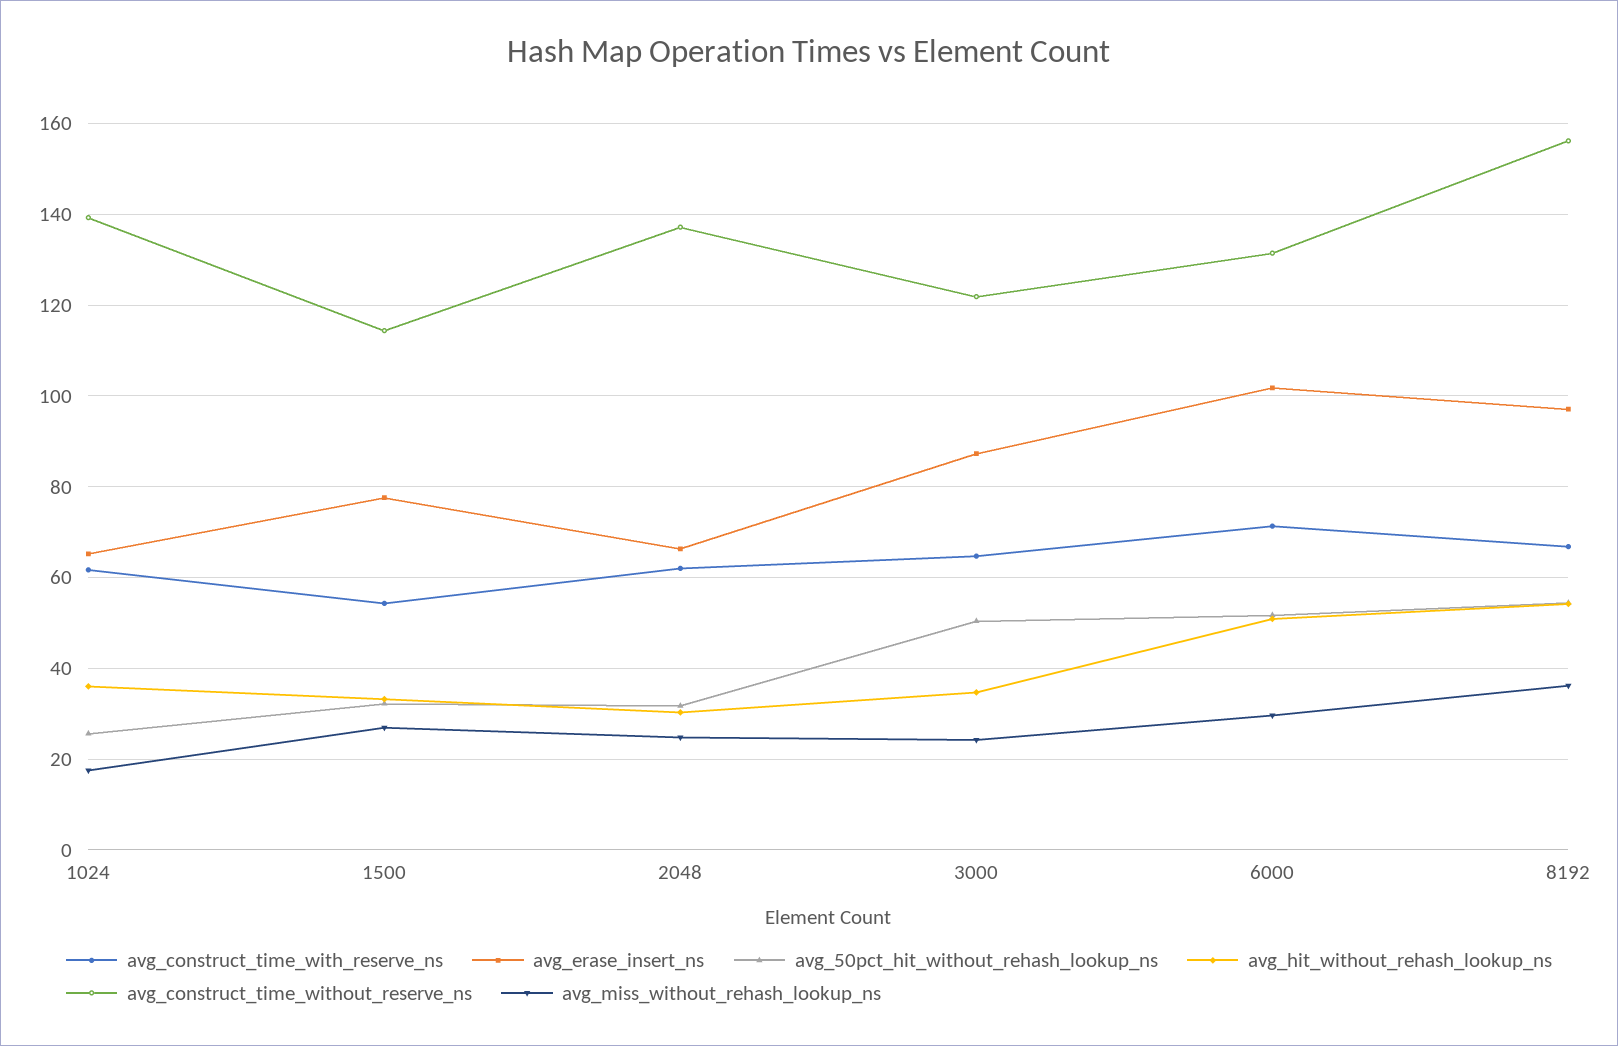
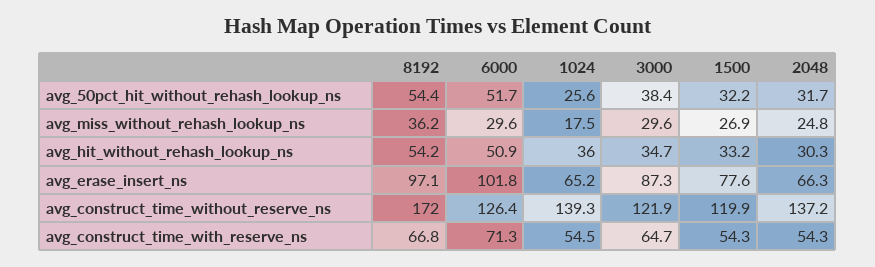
avg_construct_time_with_reserve_ns, 1024: 62 -> 54.5
avg_construct_time_without_reserve_ns, 1500: 114 -> 119.9
avg_construct_time_with_reserve_ns, 2048: 62 -> 54.3
avg_50pct_hit_without_rehash_lookup_ns, 3000: 50 -> 38.4
avg_miss_without_rehash_lookup_ns, 3000: 24 -> 29.6
avg_construct_time_without_reserve_ns, 6000: 132 -> 126.4
avg_construct_time_without_reserve_ns, 8192: 156 -> 172

